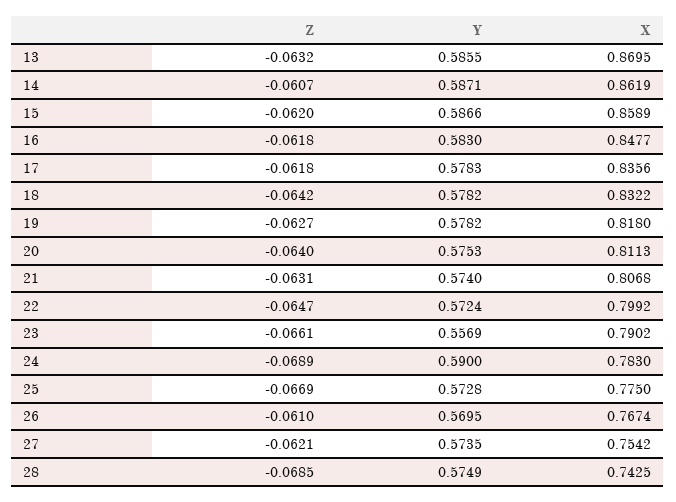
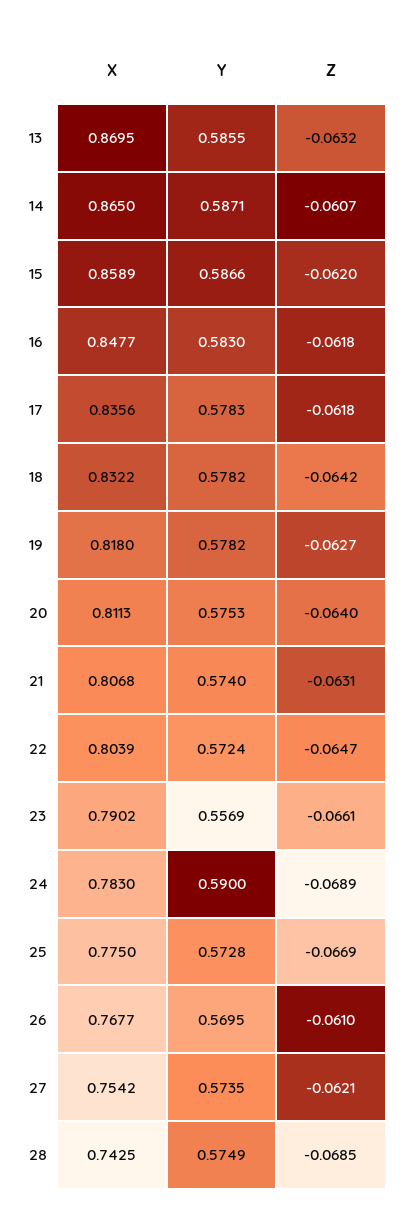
X, 14: 0.8619 -> 0.865
X, 22: 0.7992 -> 0.8039
X, 26: 0.7674 -> 0.7677

